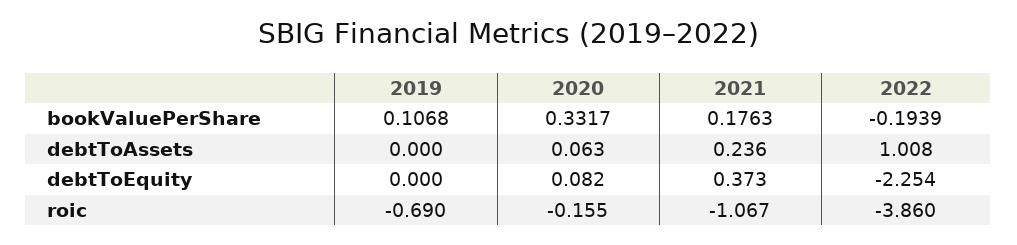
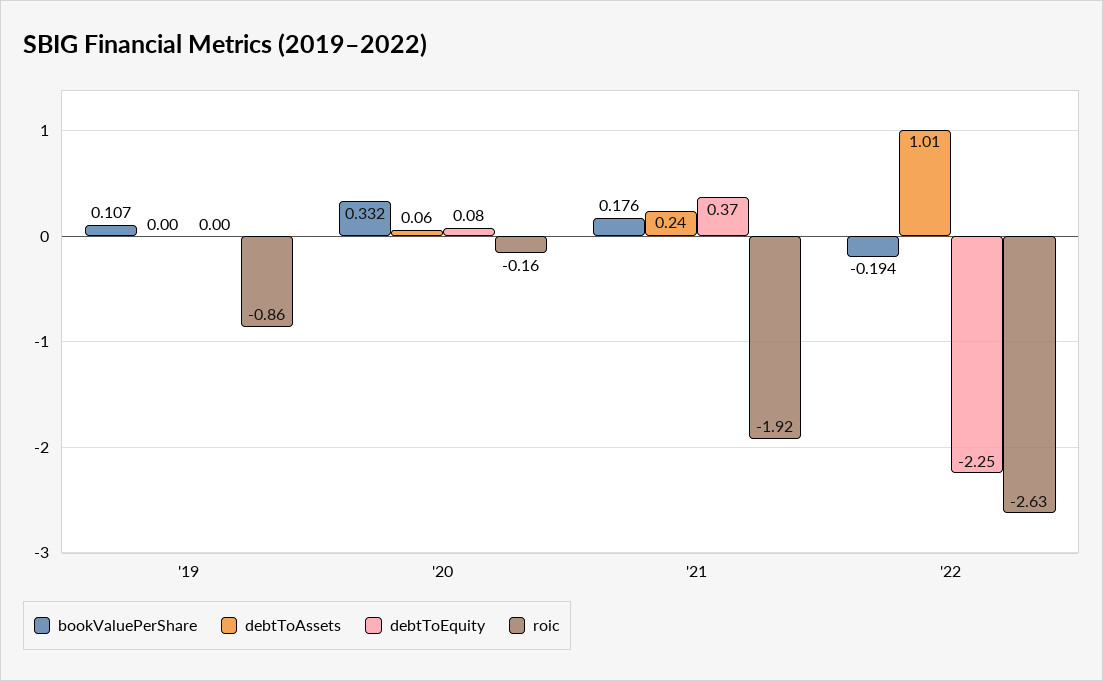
roic, 2019: -0.69 -> -0.86
roic, 2021: -1.067 -> -1.92
roic, 2022: -3.86 -> -2.63

